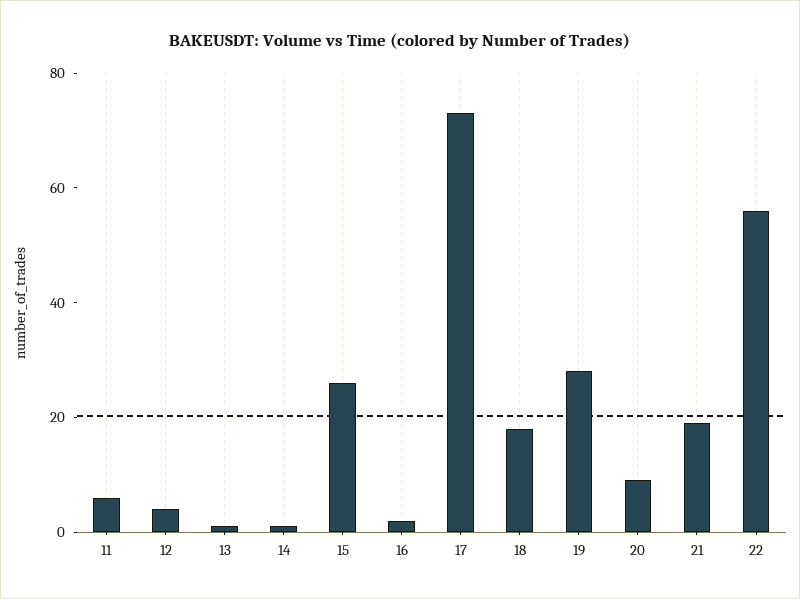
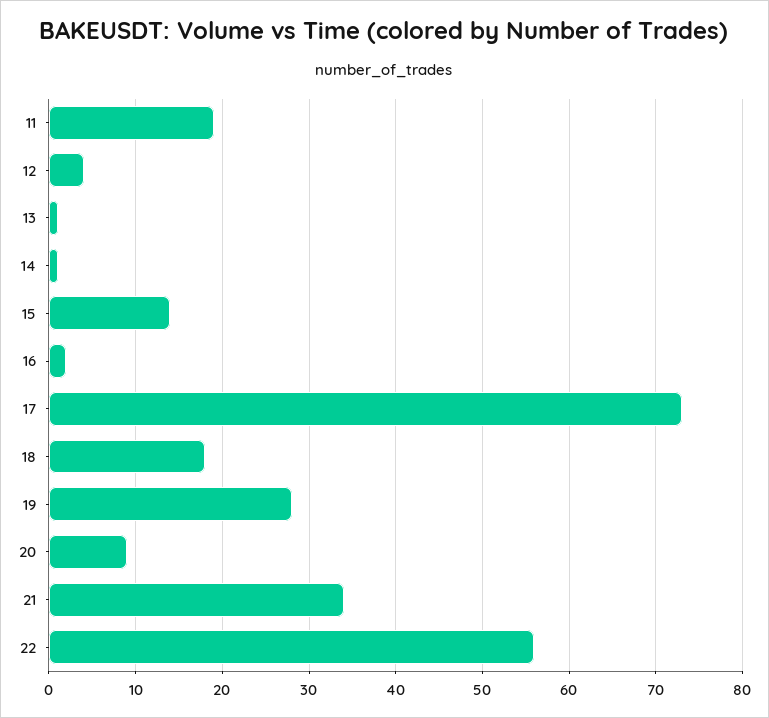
11: 5 -> 19
15: 25 -> 14
21: 20 -> 34

